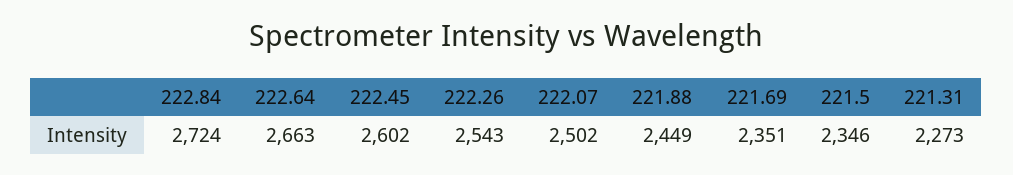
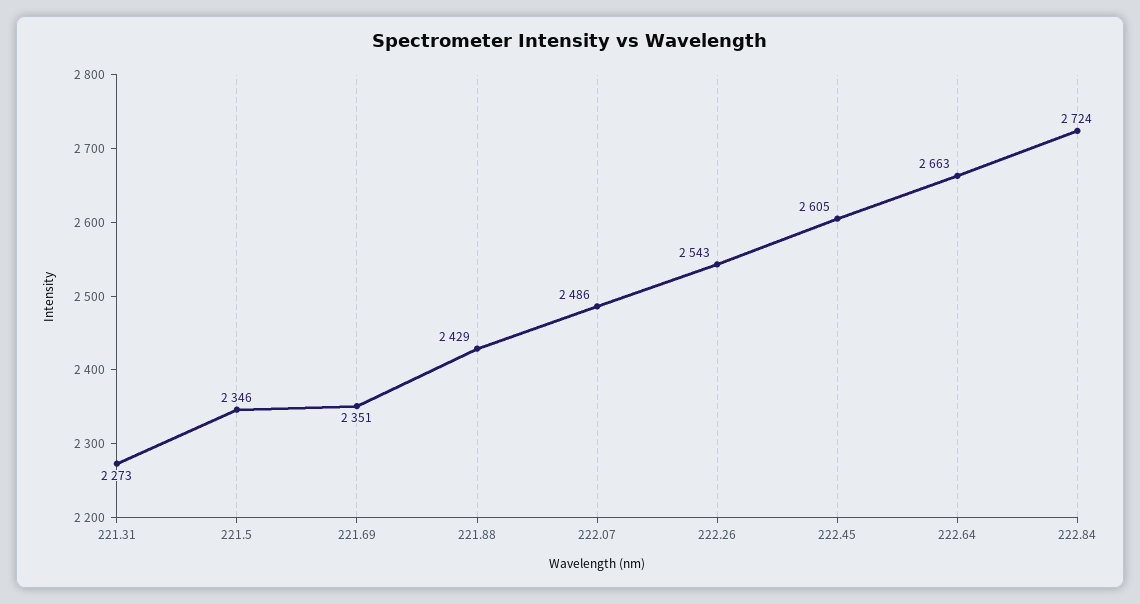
222.45: 2602 -> 2605
222.07: 2502 -> 2486
221.88: 2449 -> 2429

